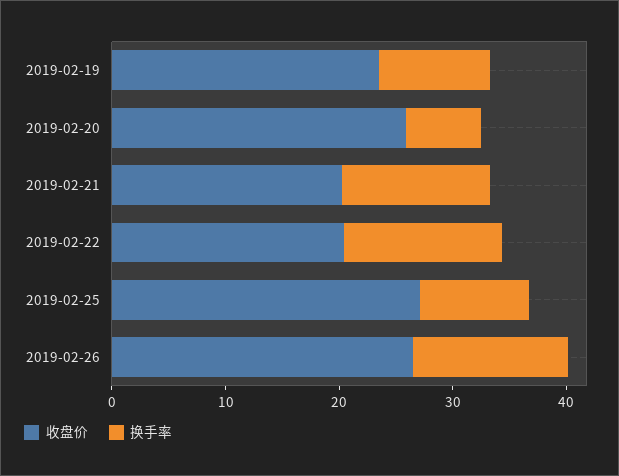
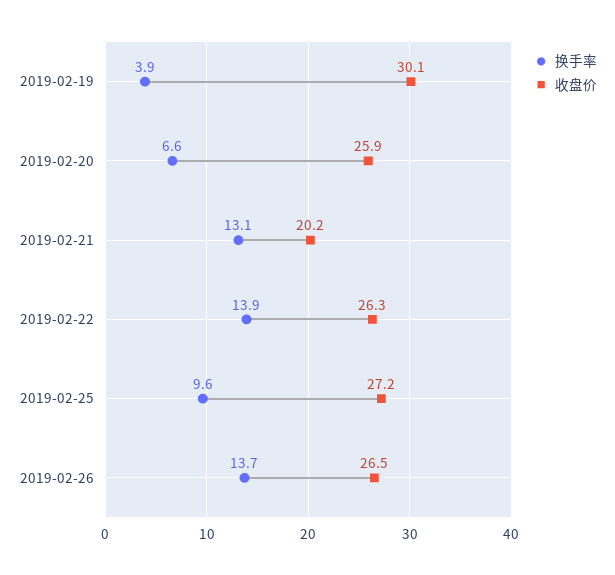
收盘价, 2019-02-19: 24 -> 30.1
换手率, 2019-02-19: 10 -> 3.9
收盘价, 2019-02-22: 20 -> 26.3

